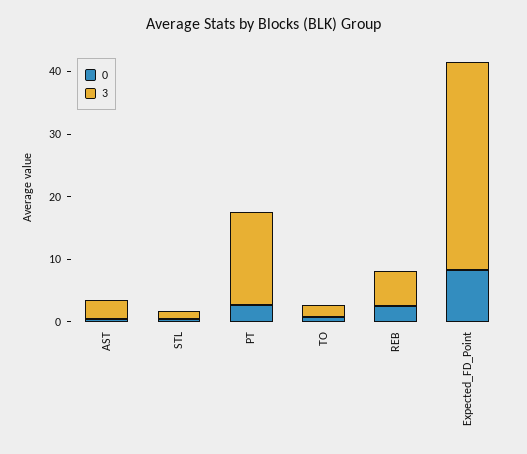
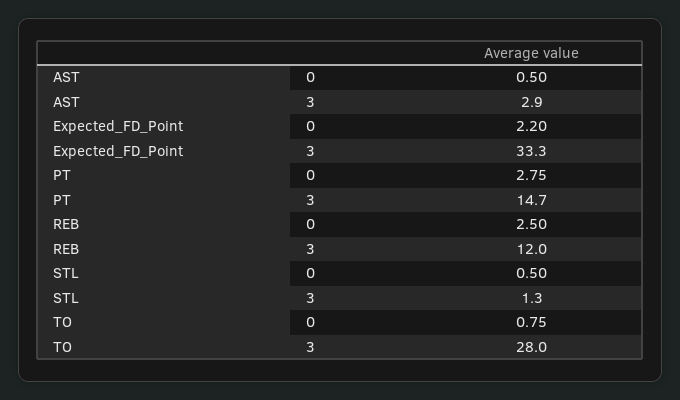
3, TO: 2 -> 28
3, REB: 6 -> 12
0, Expected_FD_Point: 8 -> 2.2

